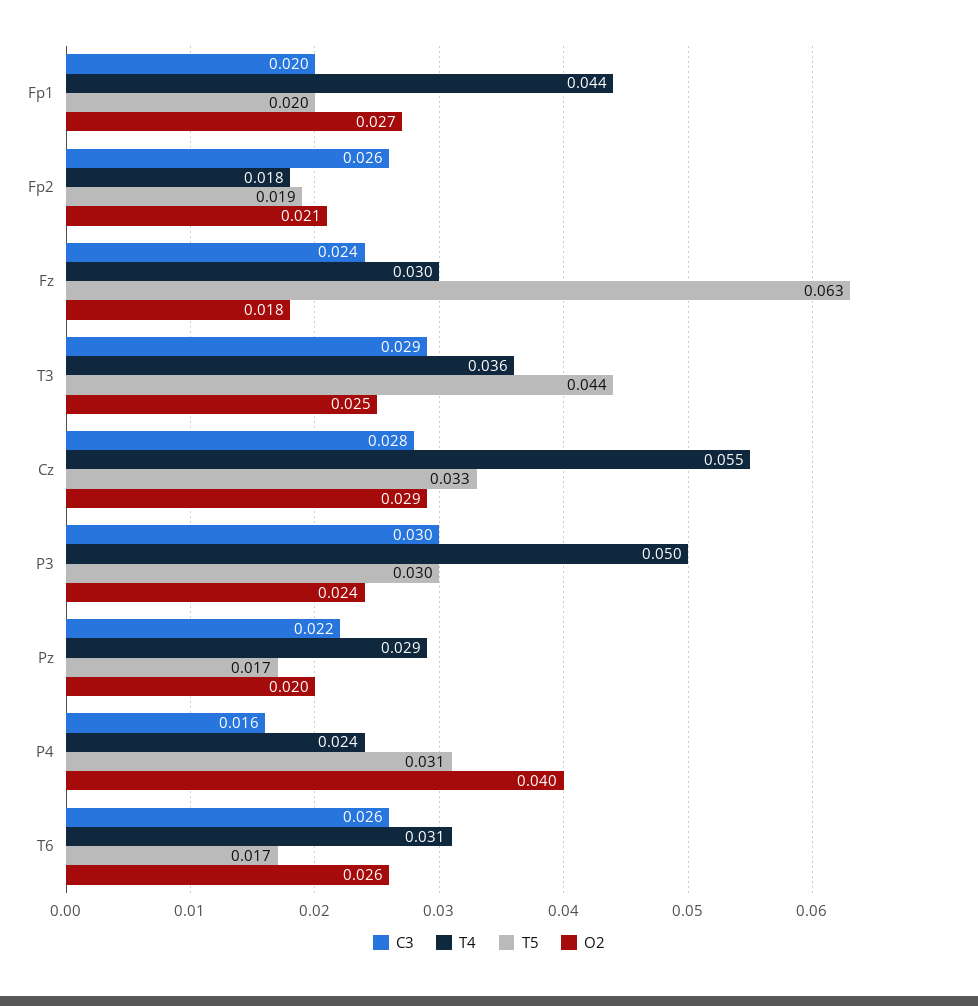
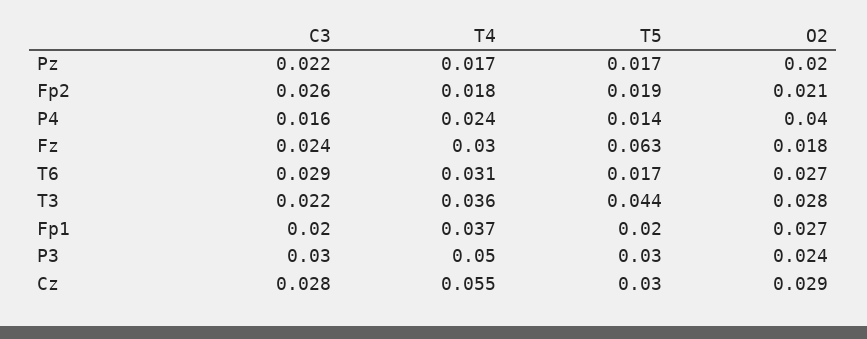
T4, Fp1: 0.044 -> 0.037
C3, T3: 0.029 -> 0.022
O2, T3: 0.025 -> 0.028
T5, Cz: 0.033 -> 0.03
T4, Pz: 0.029 -> 0.017
T5, P4: 0.031 -> 0.014
C3, T6: 0.026 -> 0.029
O2, T6: 0.026 -> 0.027

